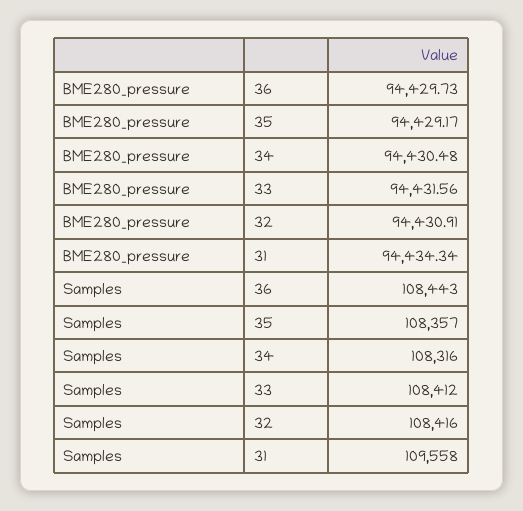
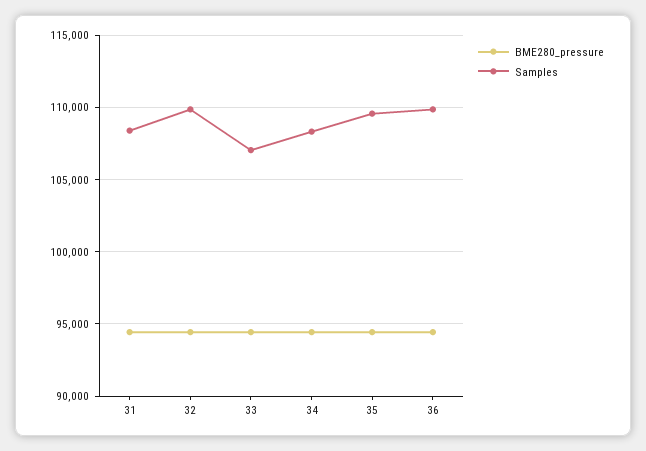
Samples, 36: 108443 -> 110000
Samples, 35: 108357 -> 109500
Samples, 33: 108412 -> 107000
Samples, 32: 108416 -> 110000
Samples, 31: 109558 -> 108500

